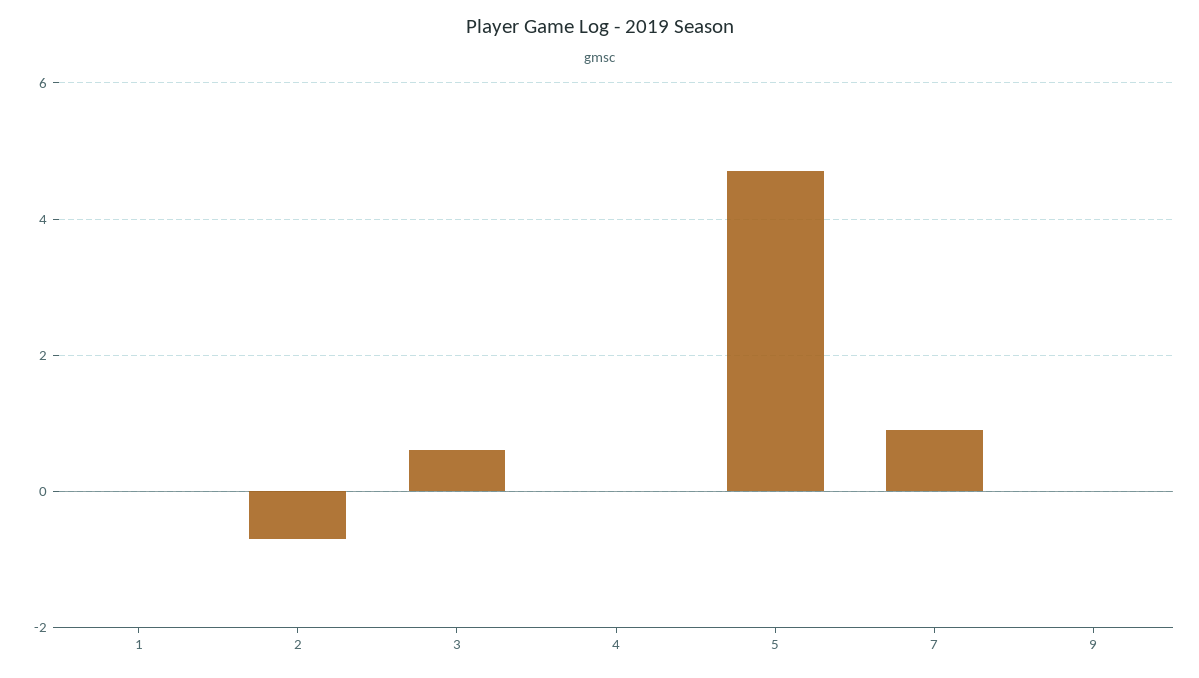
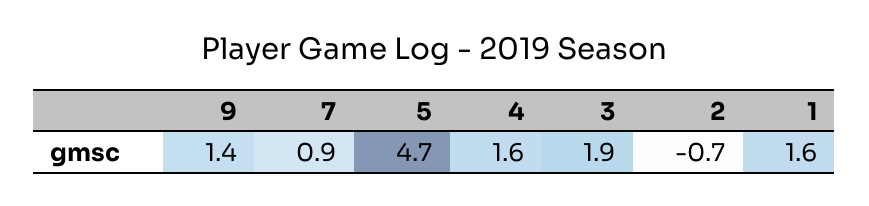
1: 0 -> 1.6
3: 0.5 -> 1.9
4: 0 -> 1.6
9: 0 -> 1.4

